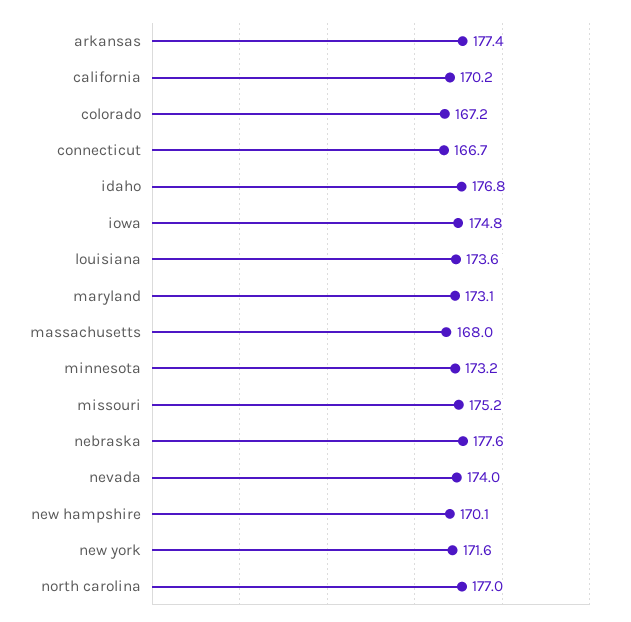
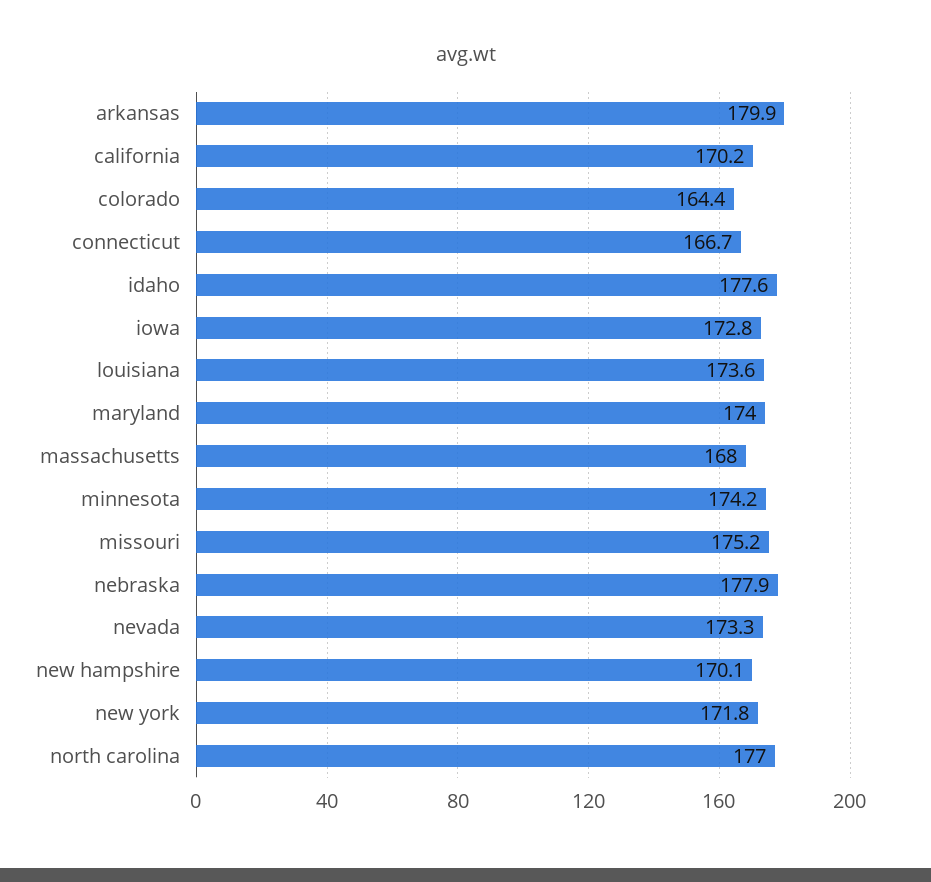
arkansas: 177.4 -> 179.9
colorado: 167.2 -> 164.4
idaho: 176.8 -> 177.6
iowa: 174.8 -> 172.8
maryland: 173.1 -> 174
minnesota: 173.2 -> 174.2
nebraska: 177.6 -> 177.9
nevada: 174 -> 173.3
new york: 171.6 -> 171.8

